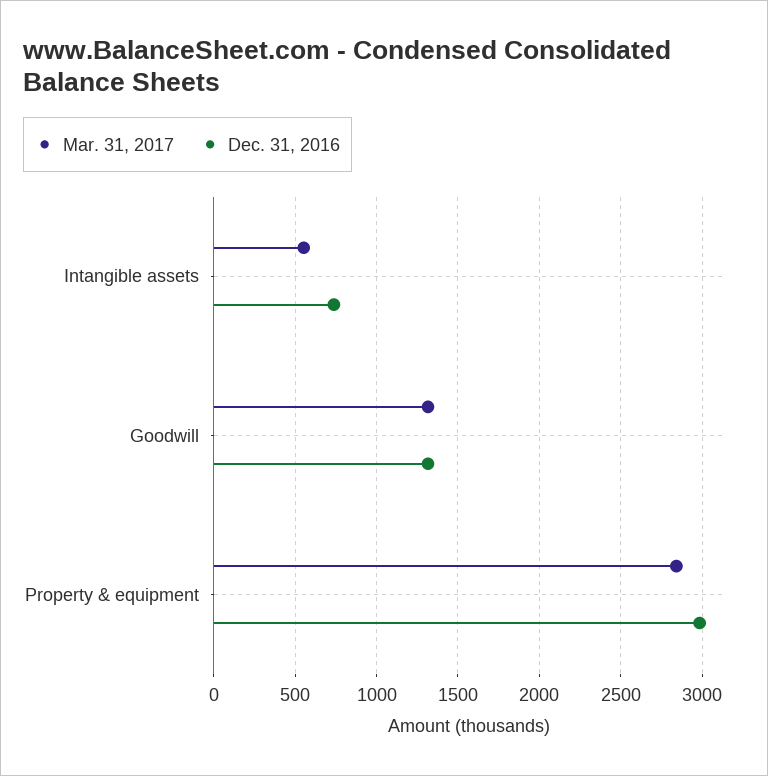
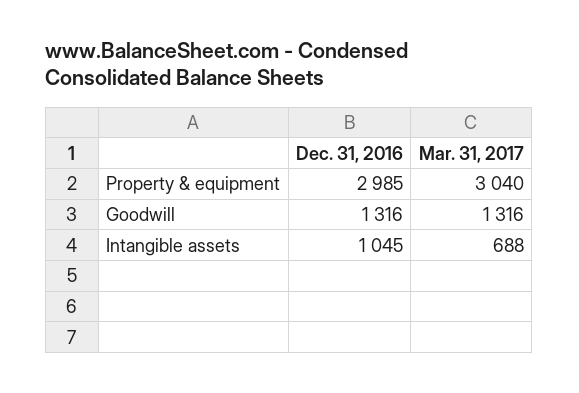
Mar. 31, 2017, Intangible assets: 550 -> 688
Dec. 31, 2016, Intangible assets: 750 -> 1045
Mar. 31, 2017, Property & equipment: 2850 -> 3040

